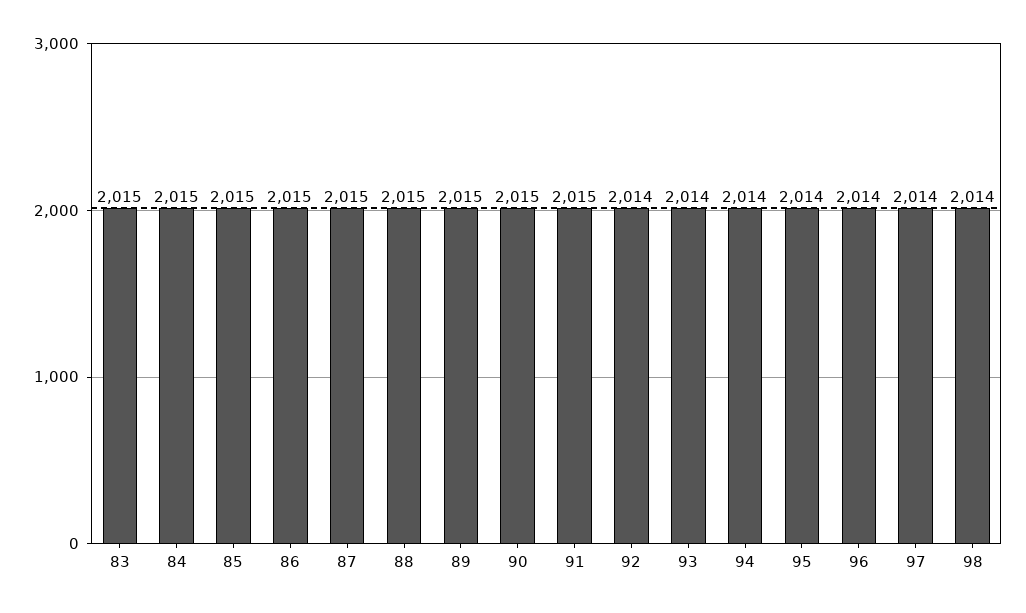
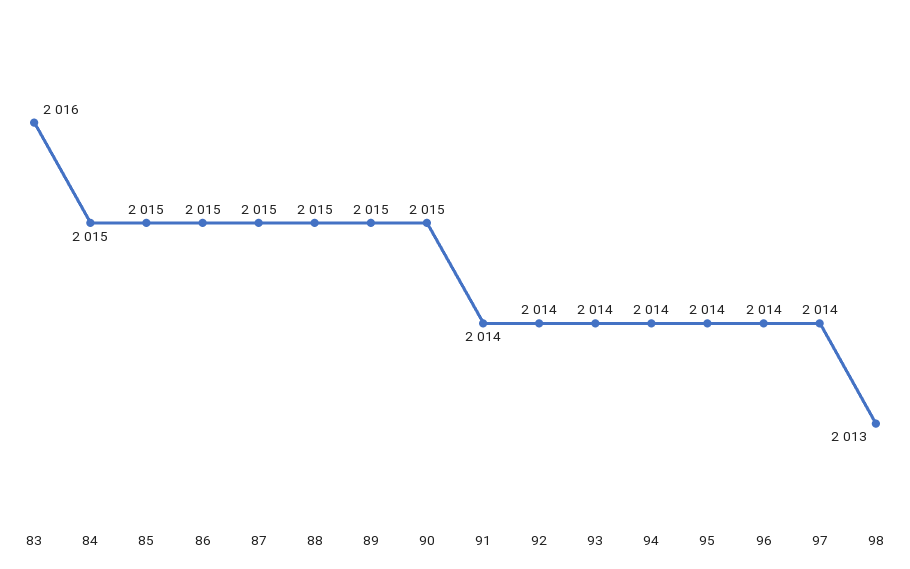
83: 2015 -> 2016
91: 2015 -> 2014
98: 2014 -> 2013

